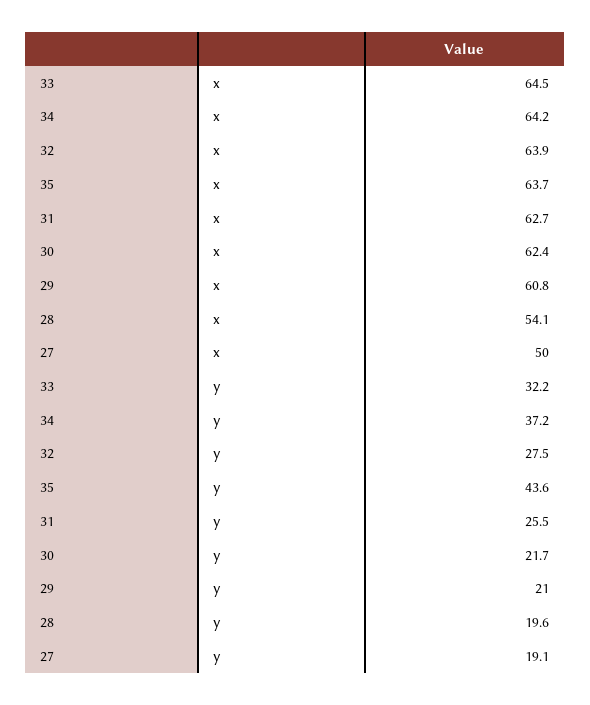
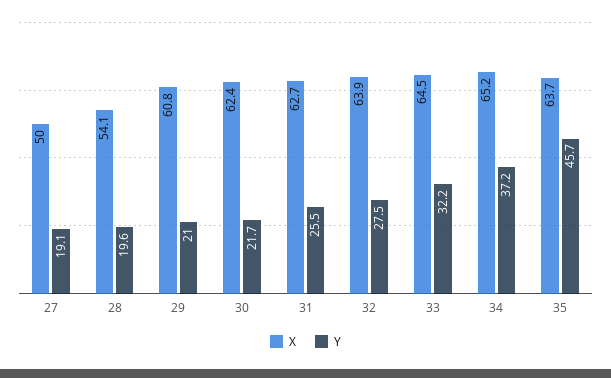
x, 34: 64.2 -> 65.2
y, 35: 43.6 -> 45.7

